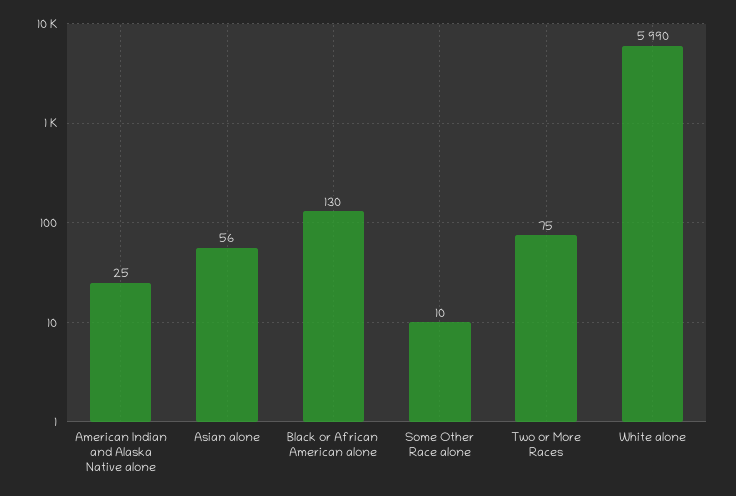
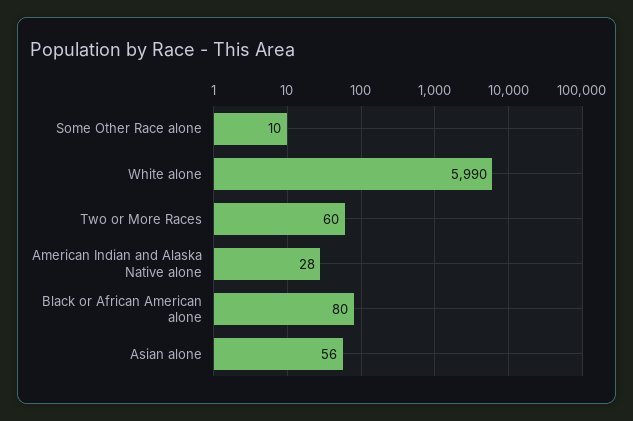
American Indian and Alaska Native alone: 25 -> 28
Black or African American alone: 130 -> 80
Two or More Races: 75 -> 60

